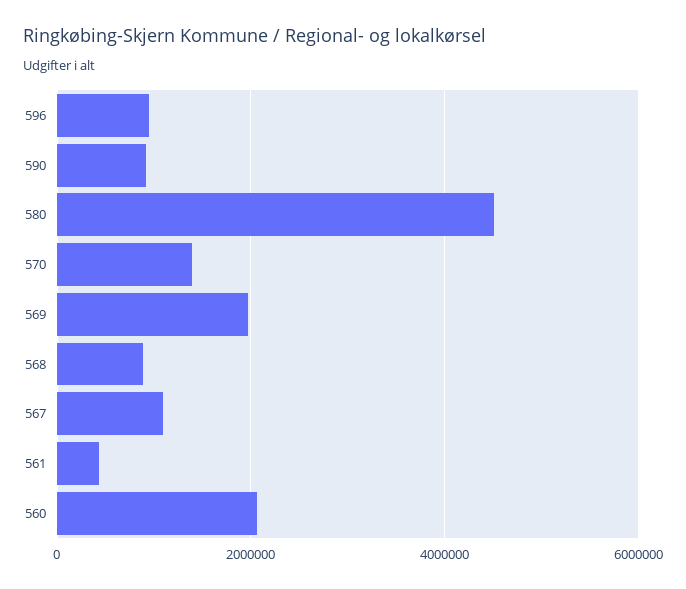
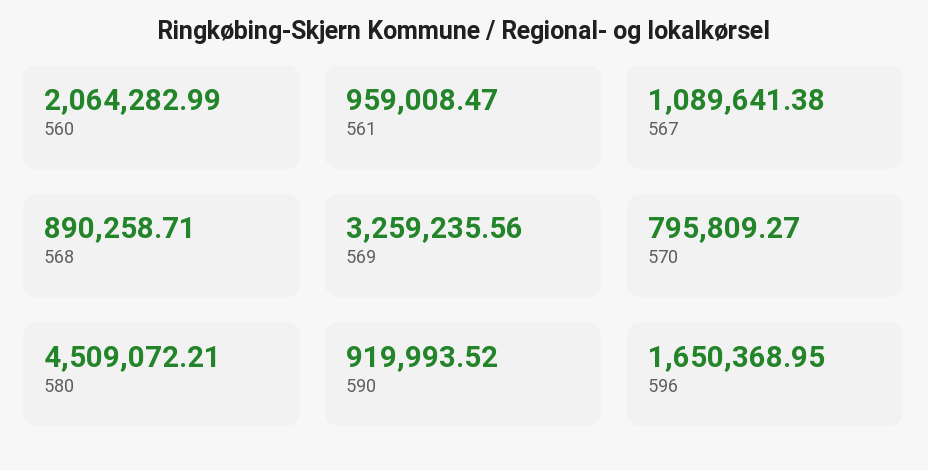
596: 1000000 -> 1650368.95
570: 1400000 -> 795809.27
569: 2000000 -> 3259235.56
561: 400000 -> 959008.47

